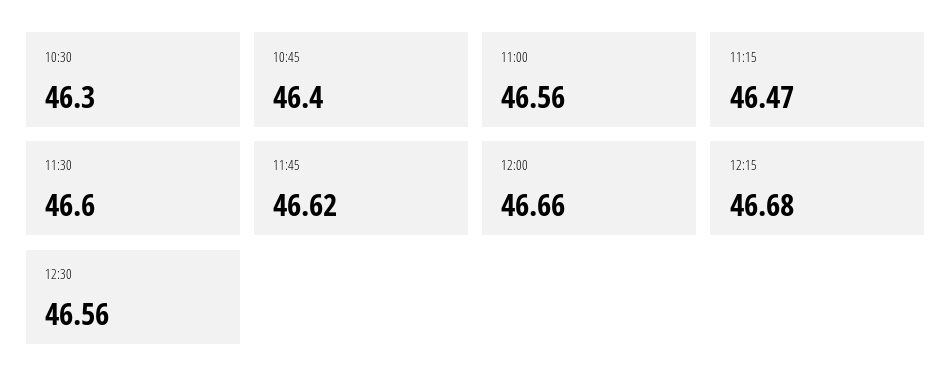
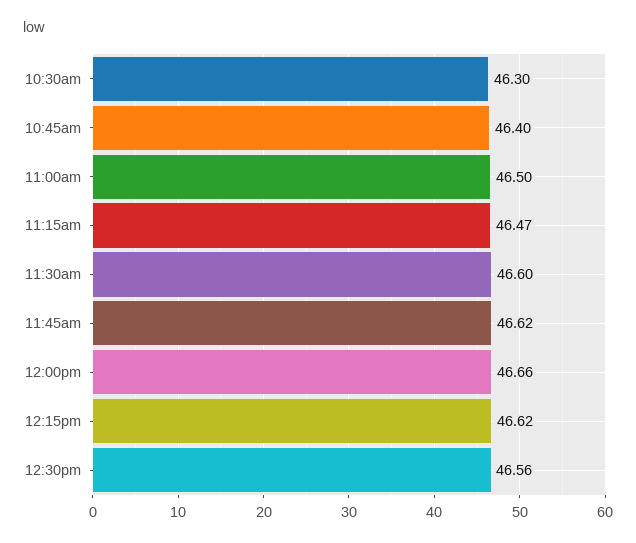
11:00: 46.56 -> 46.5
12:15: 46.68 -> 46.62

